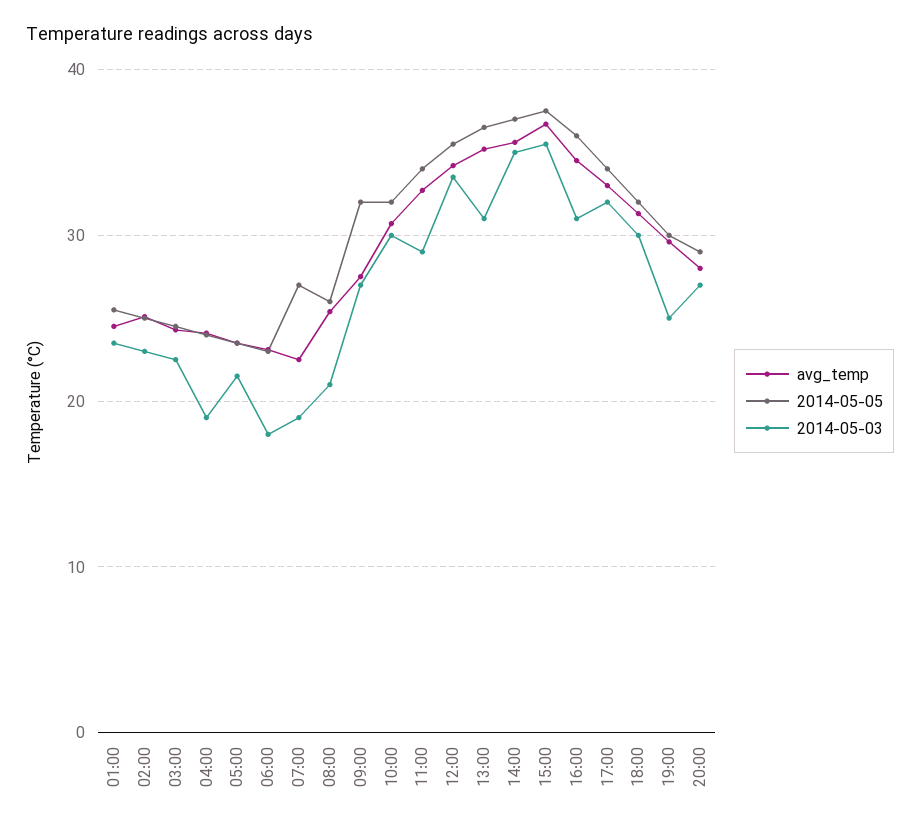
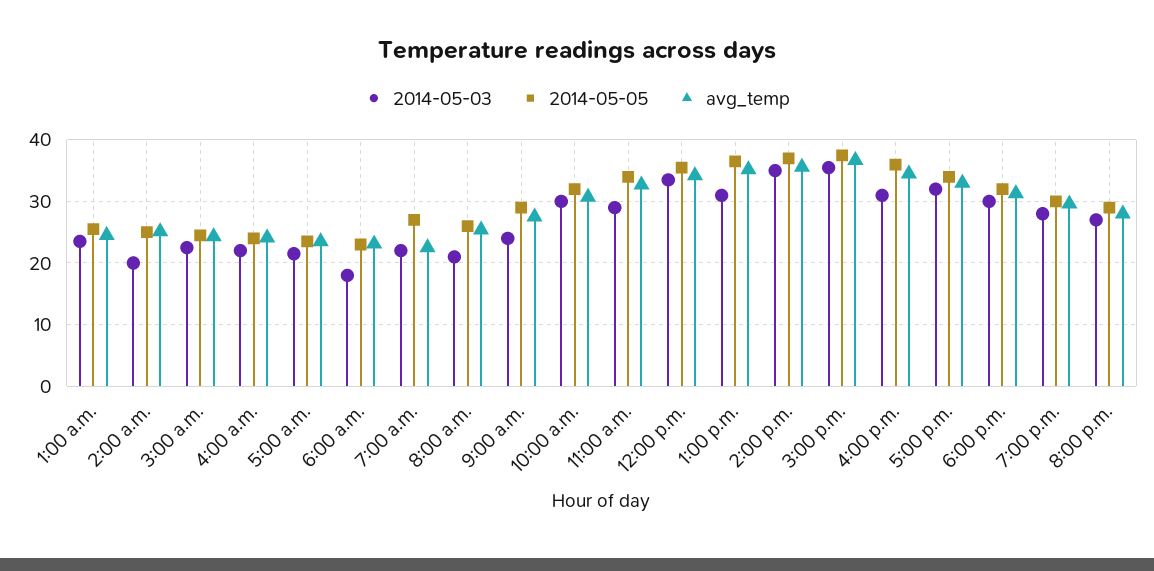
2014-05-03, 02:00: 23 -> 20
2014-05-03, 04:00: 19 -> 22
2014-05-03, 07:00: 19 -> 22
2014-05-05, 09:00: 32 -> 29
2014-05-03, 09:00: 27 -> 24
2014-05-03, 19:00: 25 -> 28

